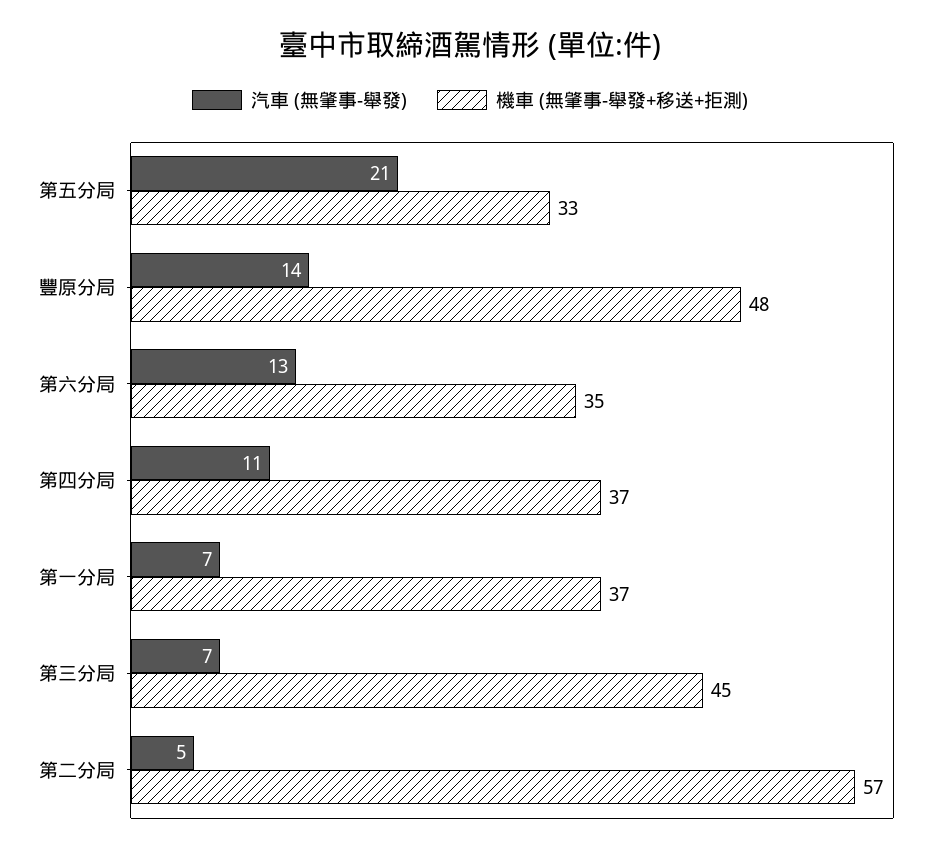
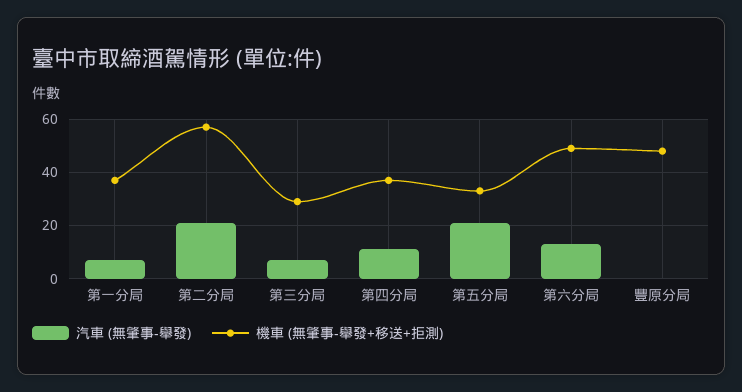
汽車 (無肇事-舉發), 豐原分局: 14 -> 0
機車 (無肇事-舉發+移送+拒測), 第六分局: 35 -> 50
機車 (無肇事-舉發+移送+拒測), 第三分局: 45 -> 30
汽車 (無肇事-舉發), 第二分局: 5 -> 20

